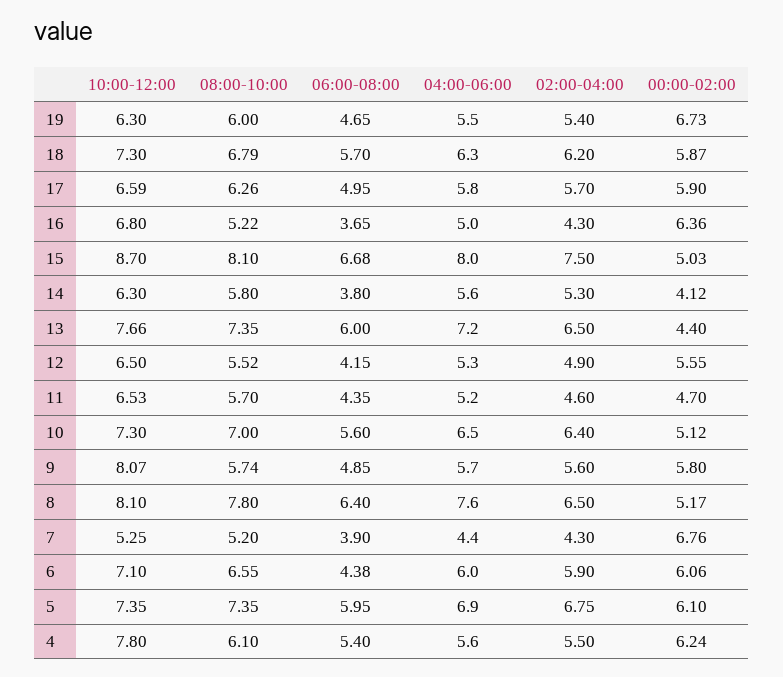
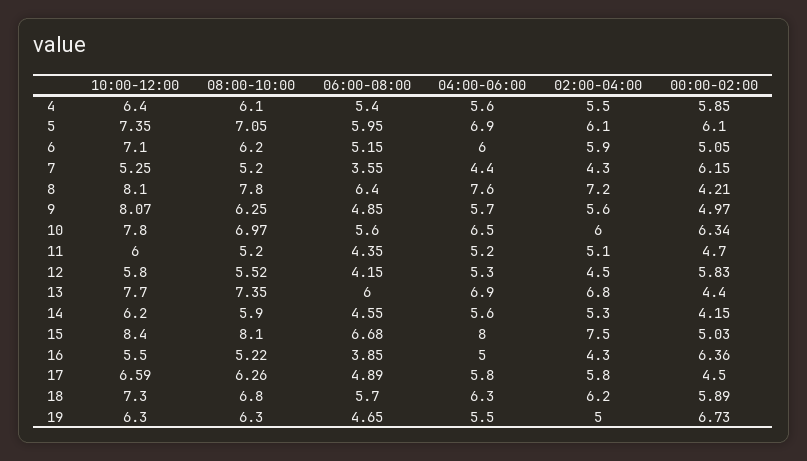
08:00-10:00, 19: 6 -> 6.3
02:00-04:00, 19: 5.4 -> 5
08:00-10:00, 18: 6.79 -> 6.8
00:00-02:00, 18: 5.87 -> 5.89
06:00-08:00, 17: 4.95 -> 4.89
02:00-04:00, 17: 5.7 -> 5.8
00:00-02:00, 17: 5.9 -> 4.5
10:00-12:00, 16: 6.8 -> 5.5
06:00-08:00, 16: 3.65 -> 3.85
10:00-12:00, 15: 8.7 -> 8.4
10:00-12:00, 14: 6.3 -> 6.2
08:00-10:00, 14: 5.8 -> 5.9
06:00-08:00, 14: 3.8 -> 4.55
00:00-02:00, 14: 4.12 -> 4.15
10:00-12:00, 13: 7.66 -> 7.7
04:00-06:00, 13: 7.2 -> 6.9
02:00-04:00, 13: 6.5 -> 6.8
10:00-12:00, 12: 6.5 -> 5.8
02:00-04:00, 12: 4.9 -> 4.5
00:00-02:00, 12: 5.55 -> 5.83
10:00-12:00, 11: 6.53 -> 6
08:00-10:00, 11: 5.7 -> 5.2
02:00-04:00, 11: 4.6 -> 5.1
10:00-12:00, 10: 7.3 -> 7.8
08:00-10:00, 10: 7 -> 6.97
02:00-04:00, 10: 6.4 -> 6
00:00-02:00, 10: 5.12 -> 6.34
08:00-10:00, 9: 5.74 -> 6.25
00:00-02:00, 9: 5.8 -> 4.97
02:00-04:00, 8: 6.5 -> 7.2
00:00-02:00, 8: 5.17 -> 4.21
06:00-08:00, 7: 3.9 -> 3.55
00:00-02:00, 7: 6.76 -> 6.15
08:00-10:00, 6: 6.55 -> 6.2
06:00-08:00, 6: 4.38 -> 5.15
00:00-02:00, 6: 6.06 -> 5.05
08:00-10:00, 5: 7.35 -> 7.05
02:00-04:00, 5: 6.75 -> 6.1
10:00-12:00, 4: 7.8 -> 6.4
00:00-02:00, 4: 6.24 -> 5.85

